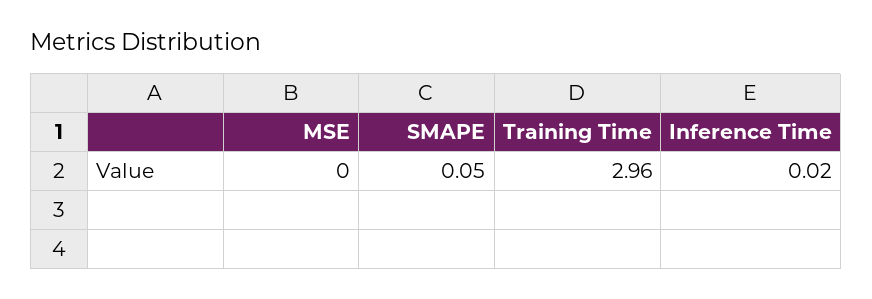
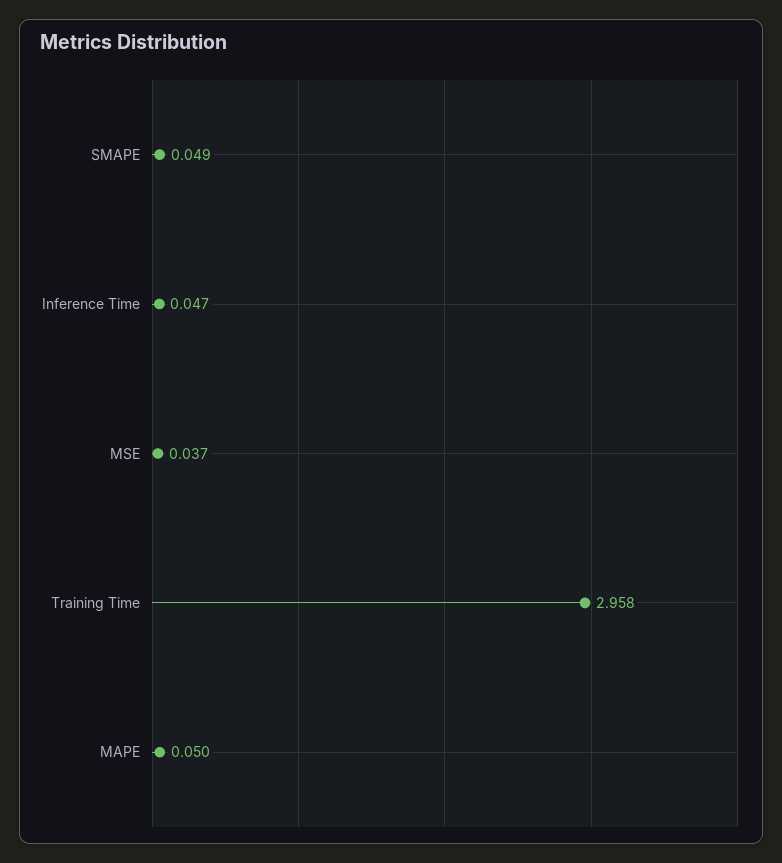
MSE: 0 -> 0.037
Inference Time: 0.02 -> 0.047
MAPE: none -> 0.05

